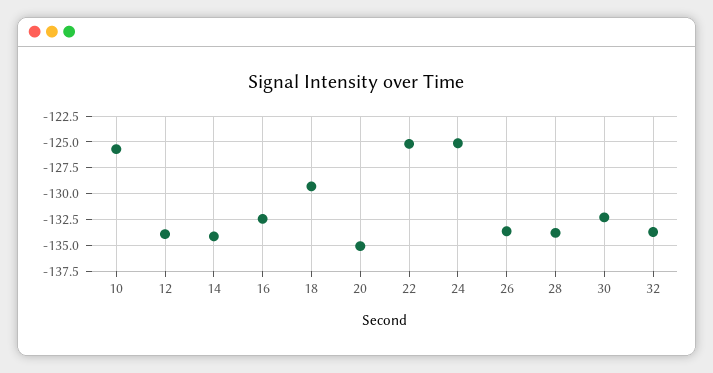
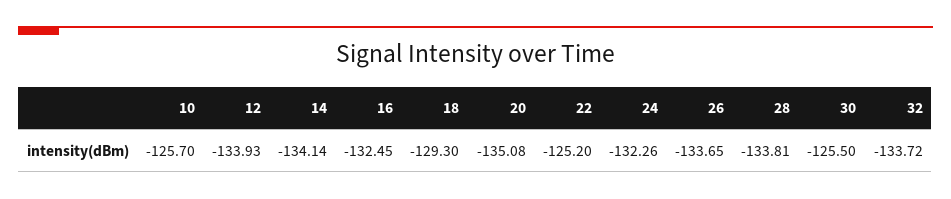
24: -125 -> -132.26
30: -132.5 -> -125.5

